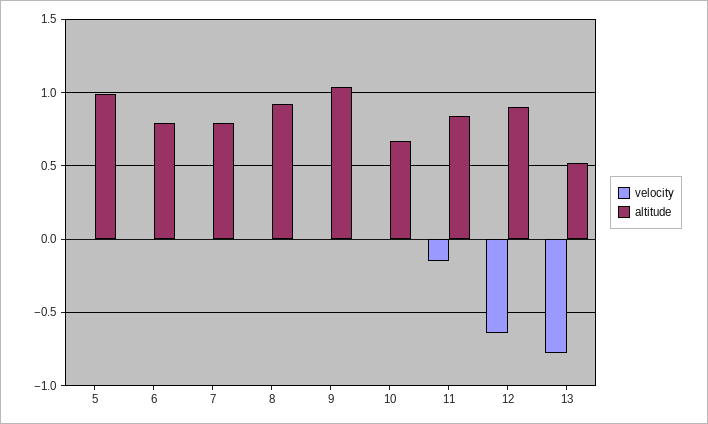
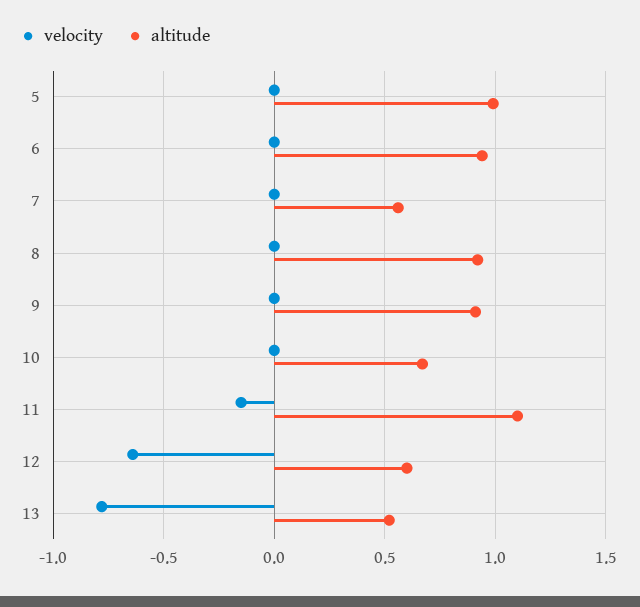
altitude, 6: 0.8 -> 0.95
altitude, 7: 0.8 -> 0.55
altitude, 9: 1.05 -> 0.9
altitude, 11: 0.85 -> 1.1
altitude, 12: 0.9 -> 0.6

